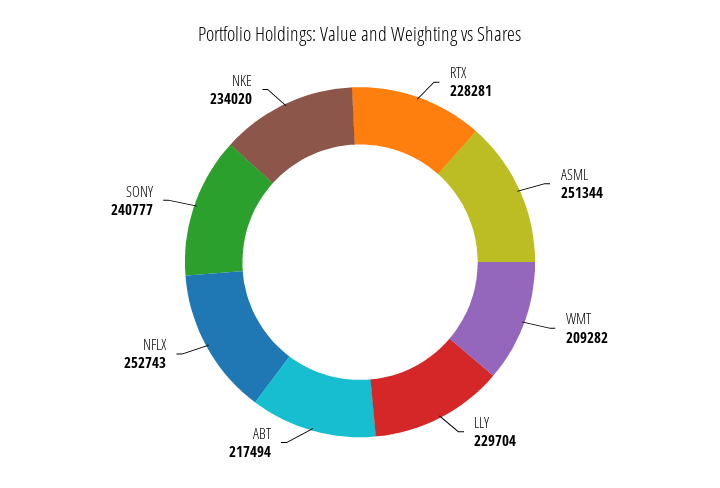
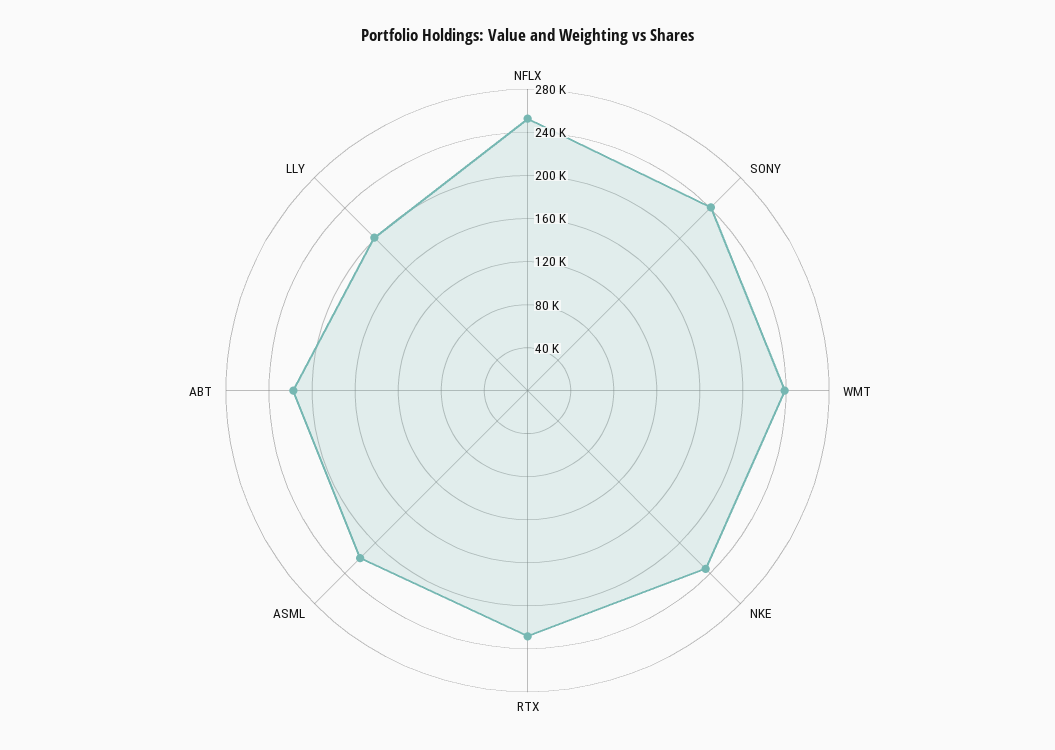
ASML: 251344 -> 220000
WMT: 209282 -> 240000
LLY: 229704 -> 200000

